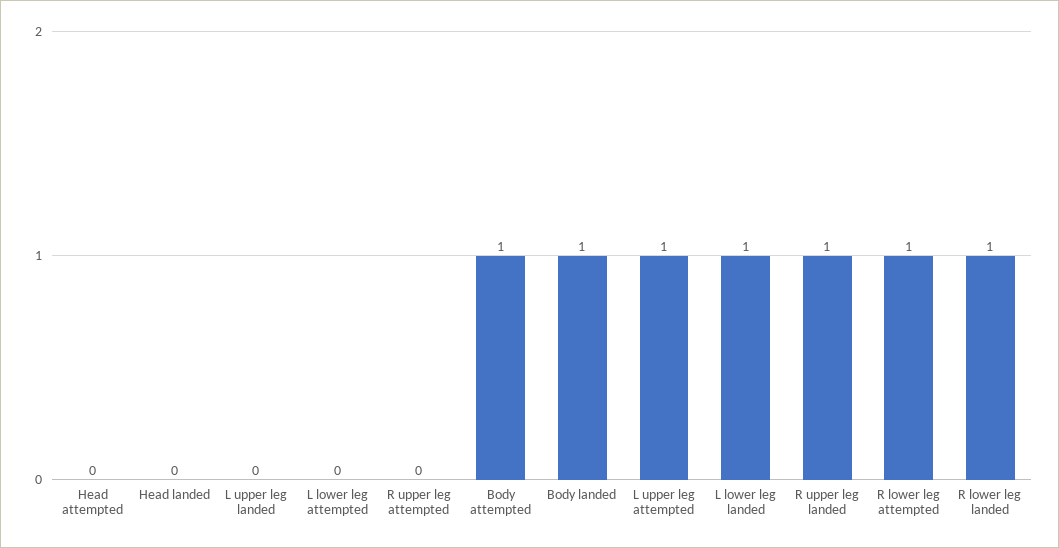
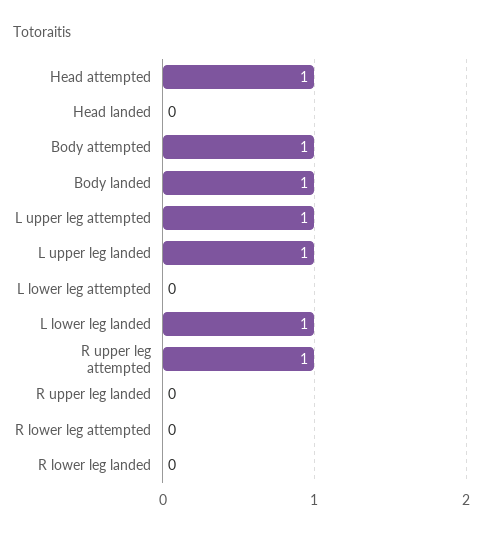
Head attempted: 0 -> 1
L upper leg landed: 0 -> 1
R upper leg attempted: 0 -> 1
R upper leg landed: 1 -> 0
R lower leg attempted: 1 -> 0
R lower leg landed: 1 -> 0

